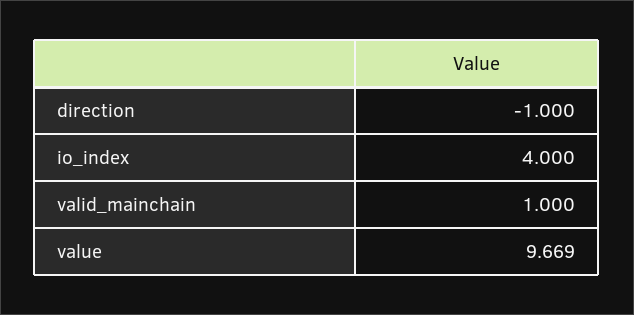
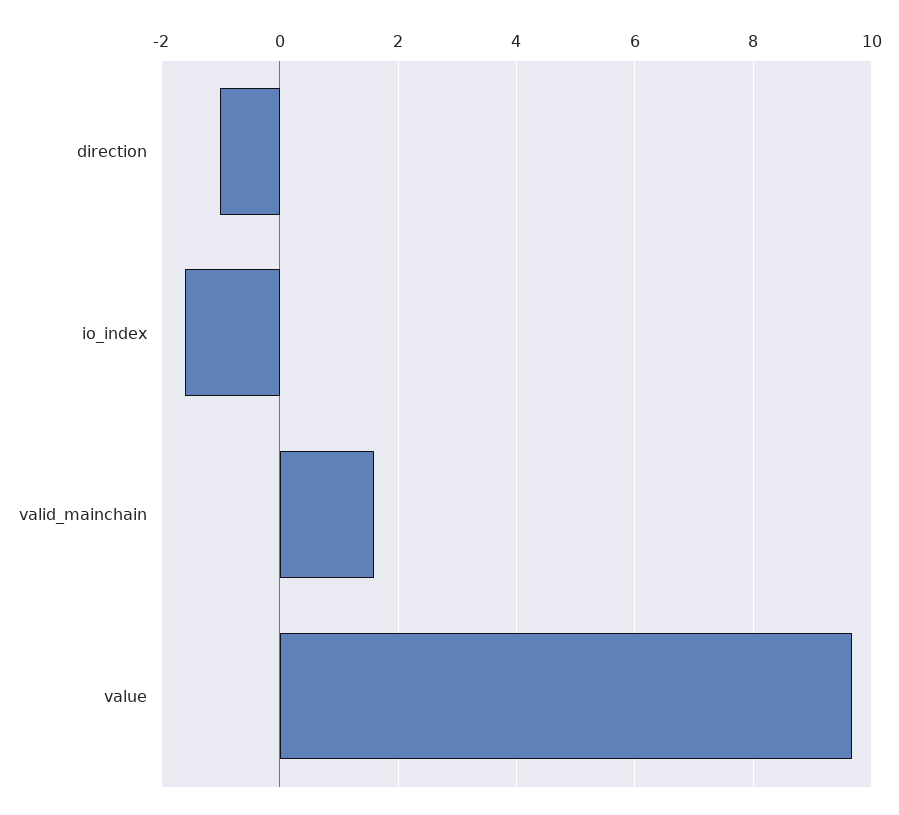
io_index: 4 -> -1.6
valid_mainchain: 1 -> 1.6

